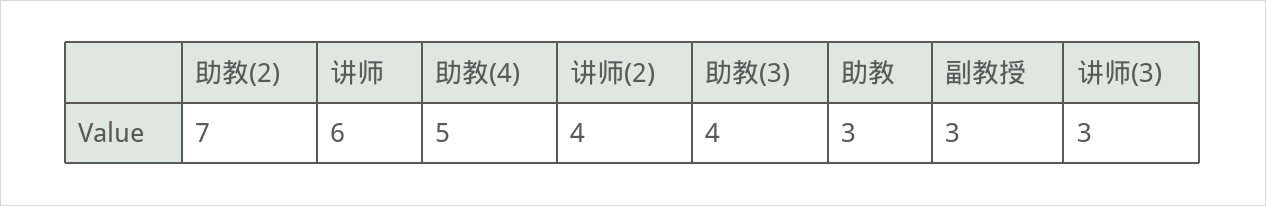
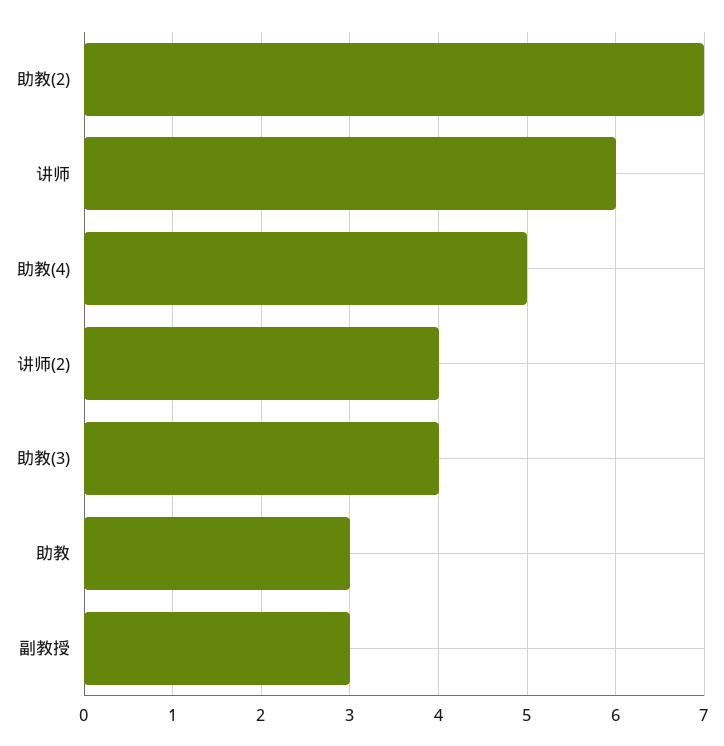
讲师(3): 3 -> none

